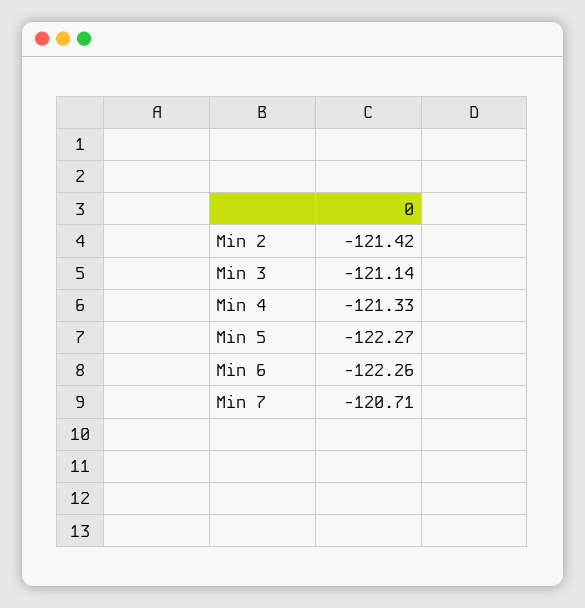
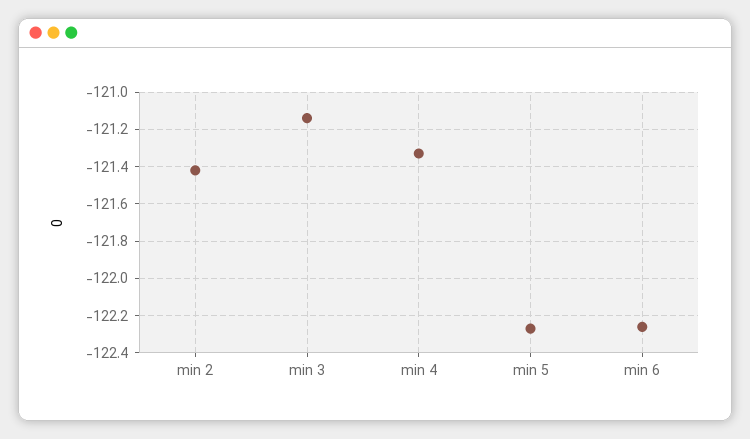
Min 7: -120.71 -> none

